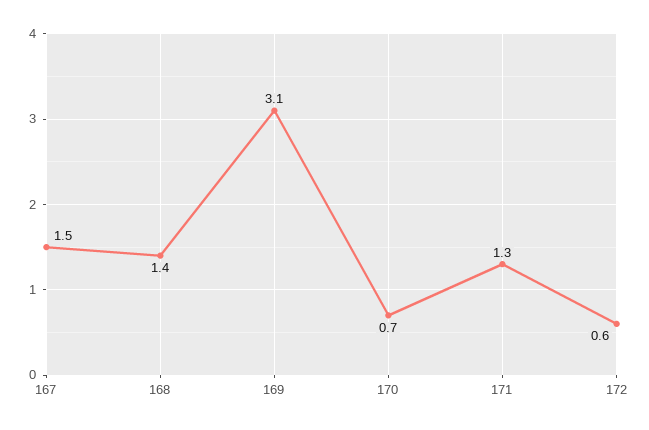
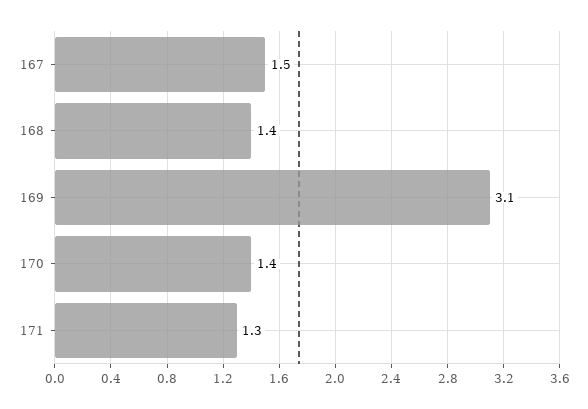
170: 0.7 -> 1.4
172: 0.6 -> none

